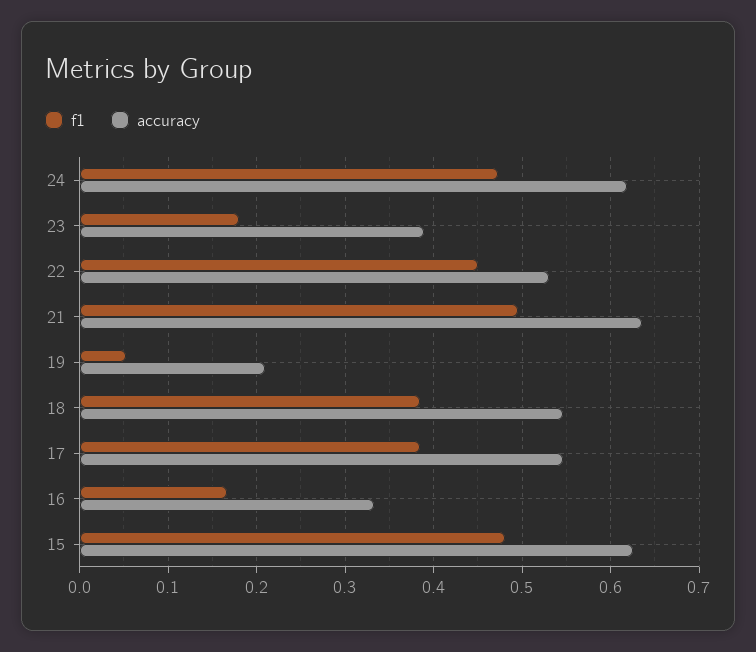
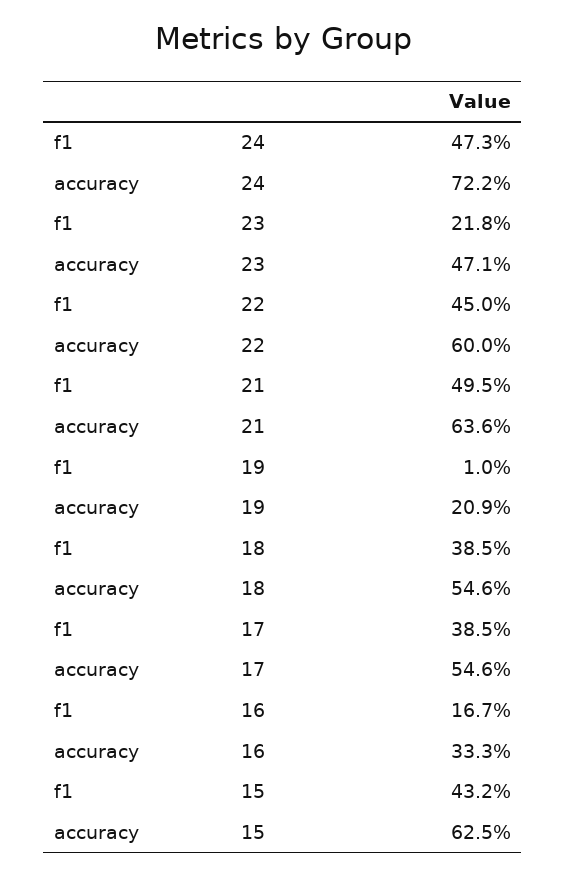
accuracy, 24: 0.62 -> 0.722
f1, 23: 0.18 -> 0.218
accuracy, 23: 0.39 -> 0.471
accuracy, 22: 0.53 -> 0.6
f1, 19: 0.05 -> 0.01
f1, 15: 0.48 -> 0.432

